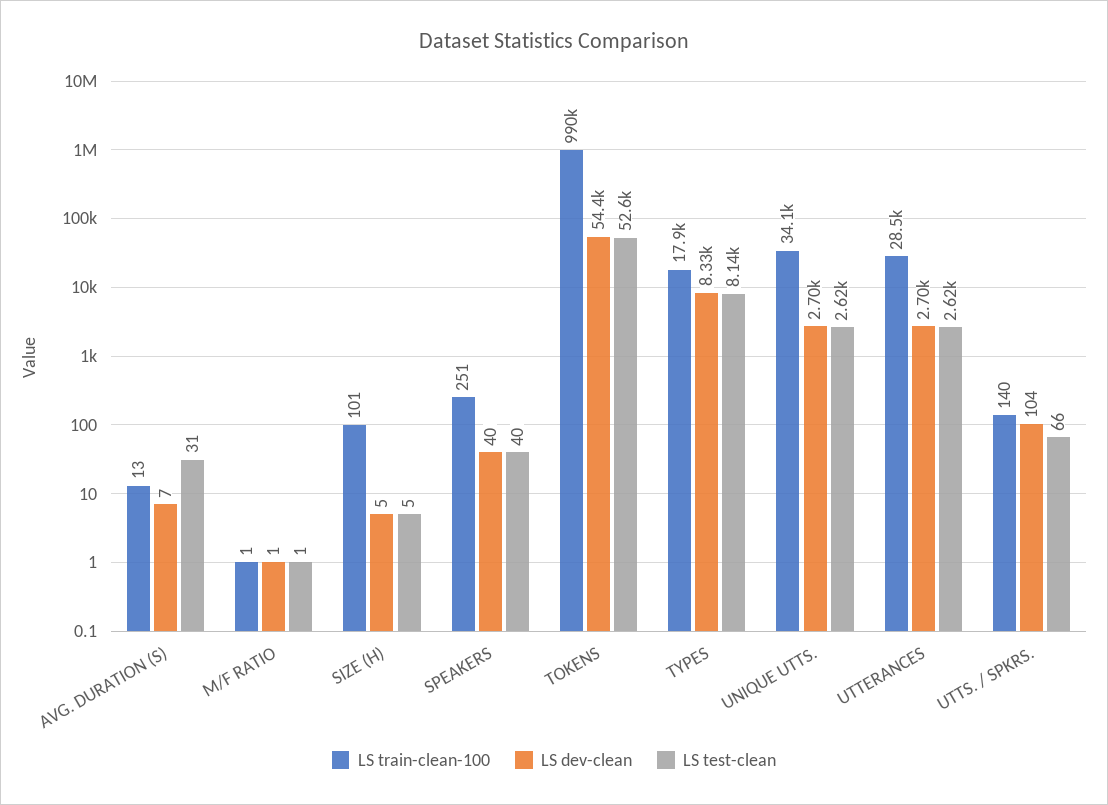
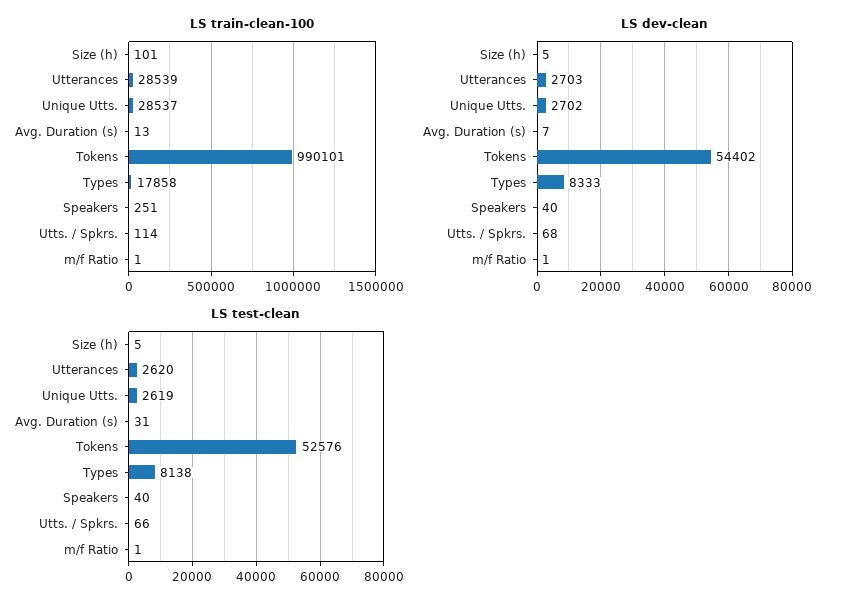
LS train-clean-100, UNIQUE UTTS.: 34100 -> 28537
LS train-clean-100, UTTS. / SPKRS.: 140 -> 114
LS dev-clean, UTTS. / SPKRS.: 104 -> 68

